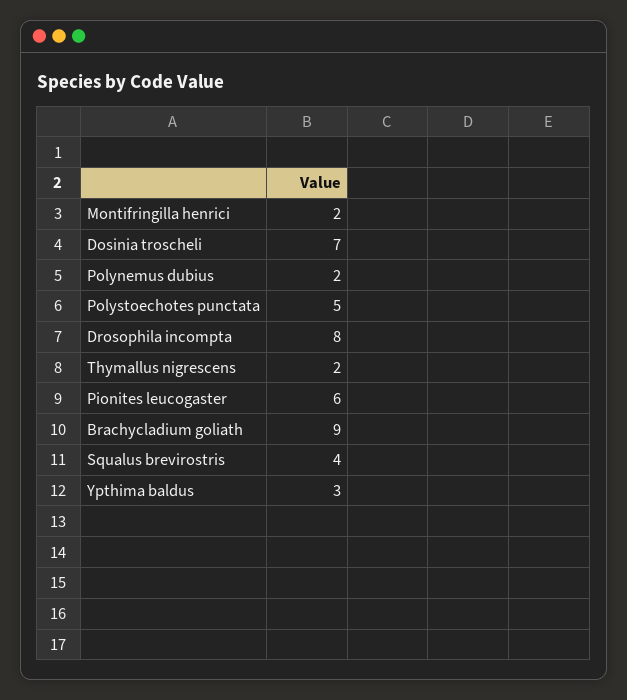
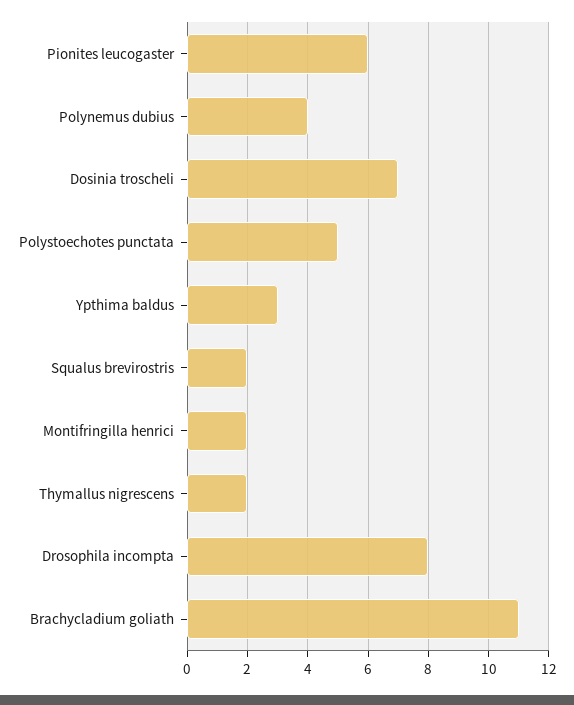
Polynemus dubius: 2 -> 4
Brachycladium goliath: 9 -> 11
Squalus brevirostris: 4 -> 2

